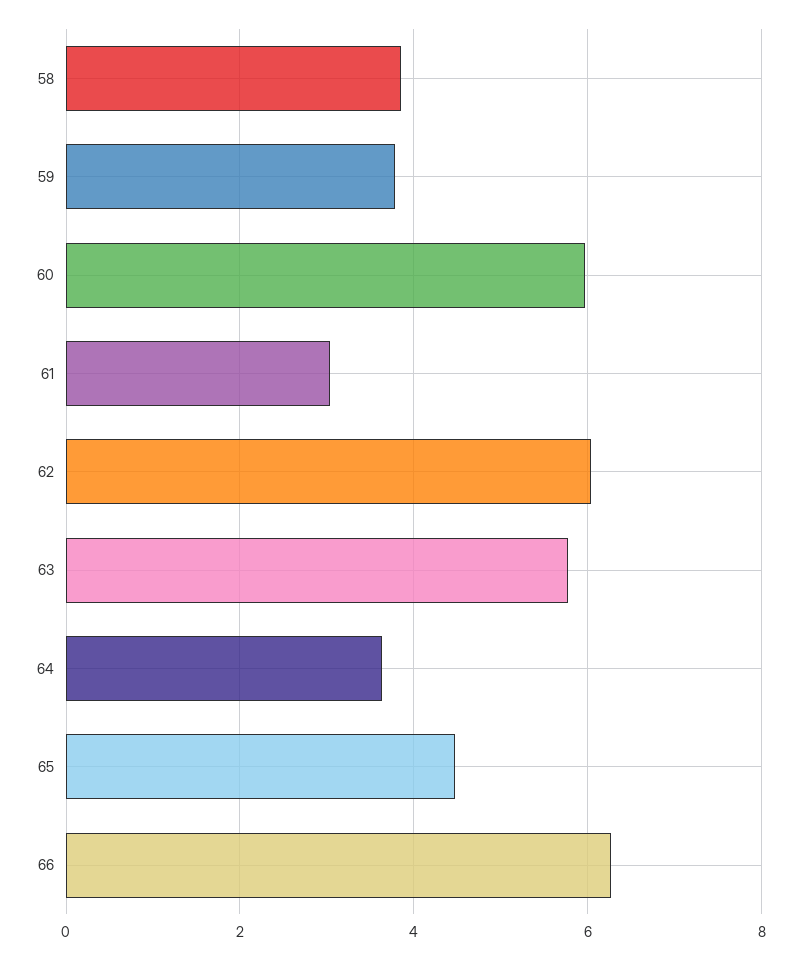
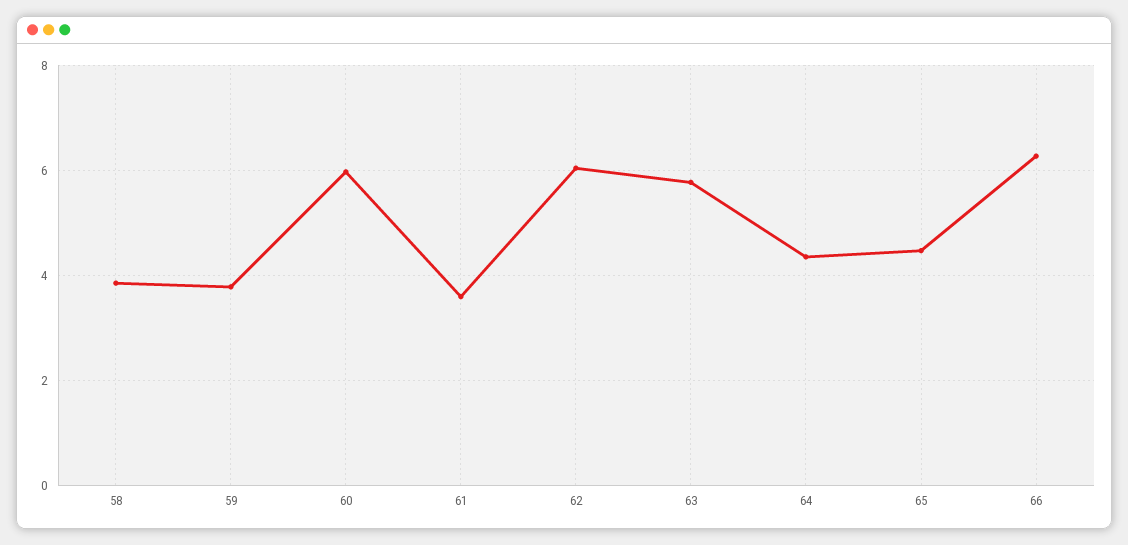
61: 3 -> 3.6
64: 3.6 -> 4.4

